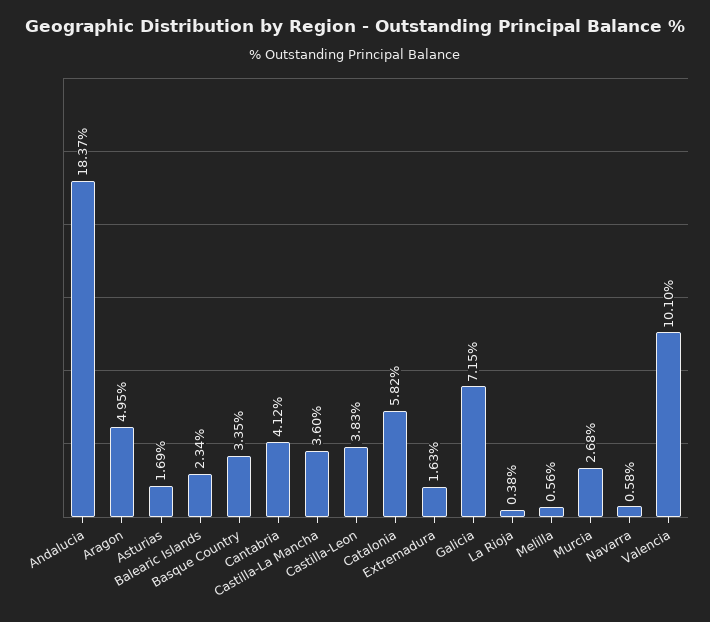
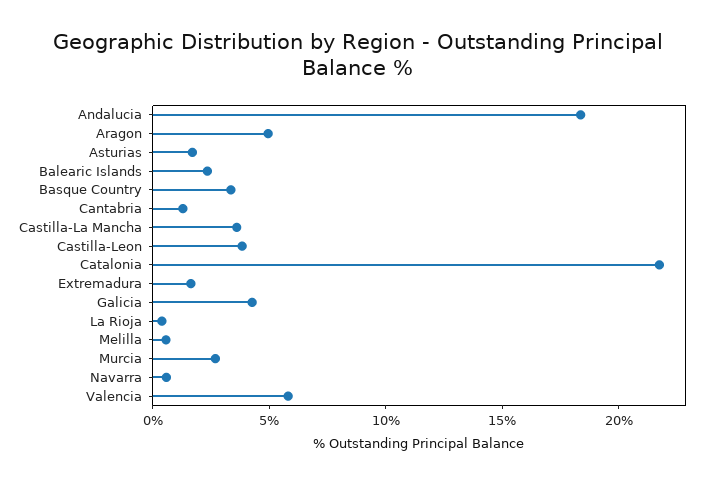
Cantabria: 4.12 -> 1
Catalonia: 5.82 -> 22
Galicia: 7.15 -> 4
Valencia: 10.1 -> 6

